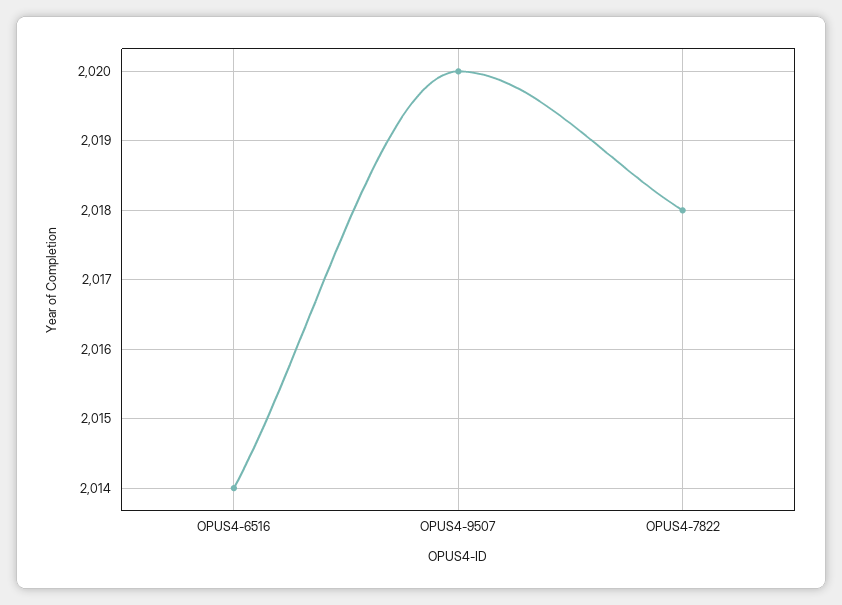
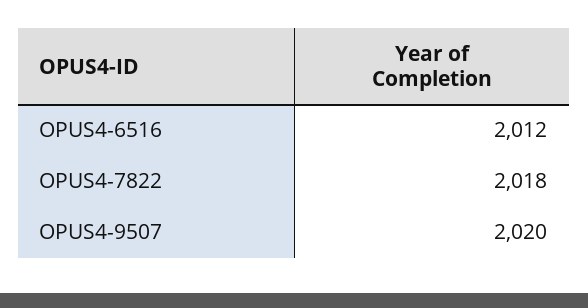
OPUS4-6516: 2014 -> 2012

